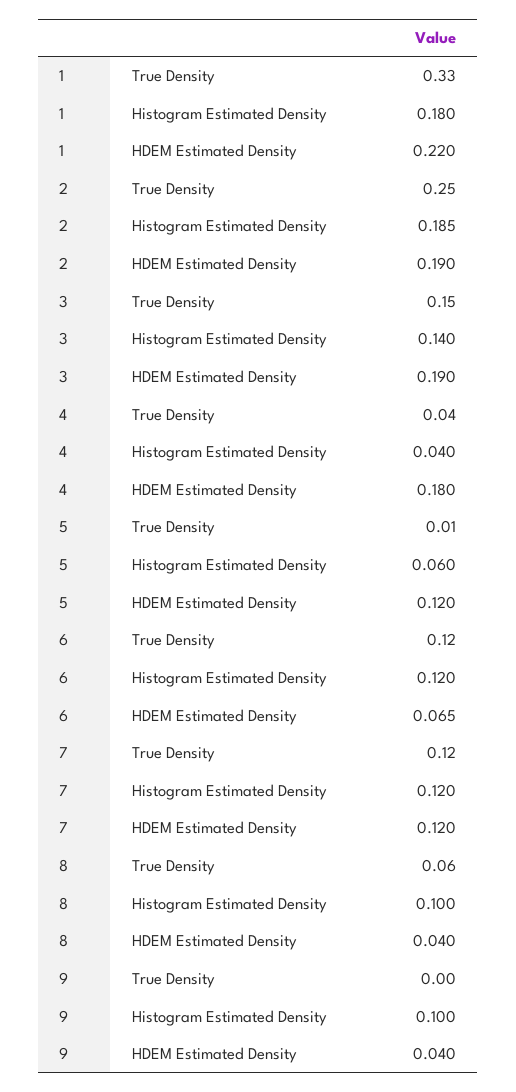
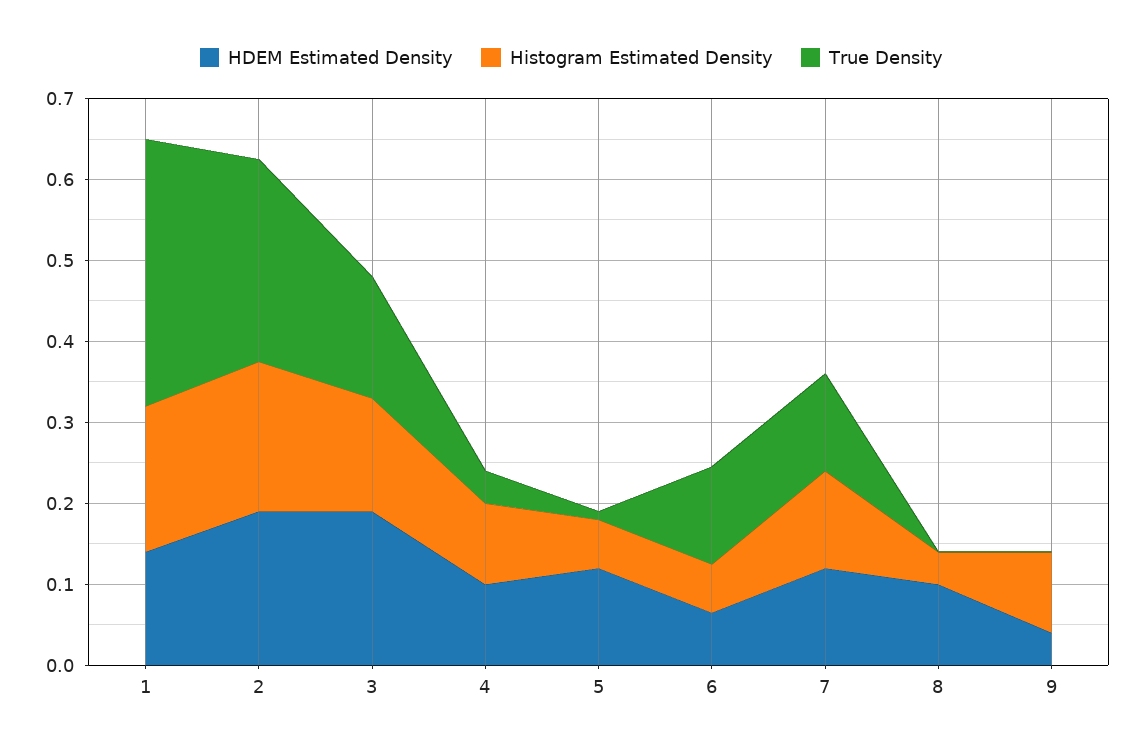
HDEM Estimated Density, 1: 0.22 -> 0.14
Histogram Estimated Density, 4: 0.04 -> 0.1
HDEM Estimated Density, 4: 0.18 -> 0.1
Histogram Estimated Density, 6: 0.12 -> 0.06
True Density, 8: 0.06 -> 0
Histogram Estimated Density, 8: 0.1 -> 0.04
HDEM Estimated Density, 8: 0.04 -> 0.1

